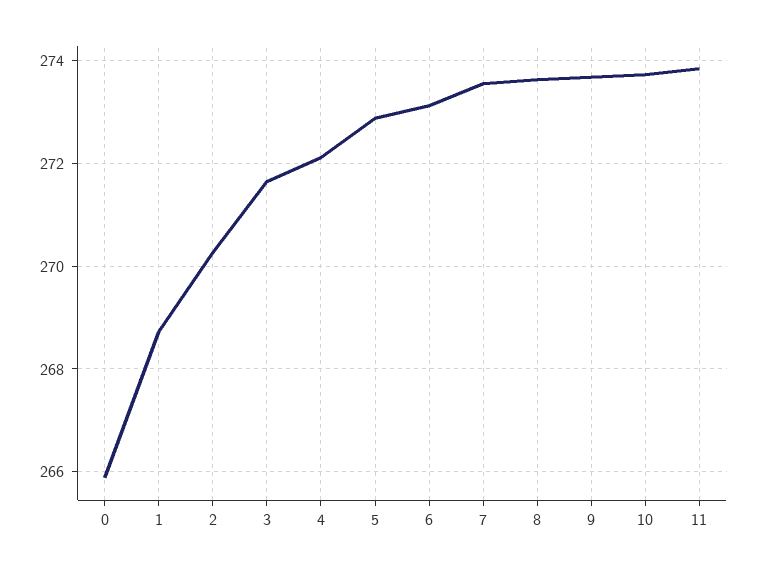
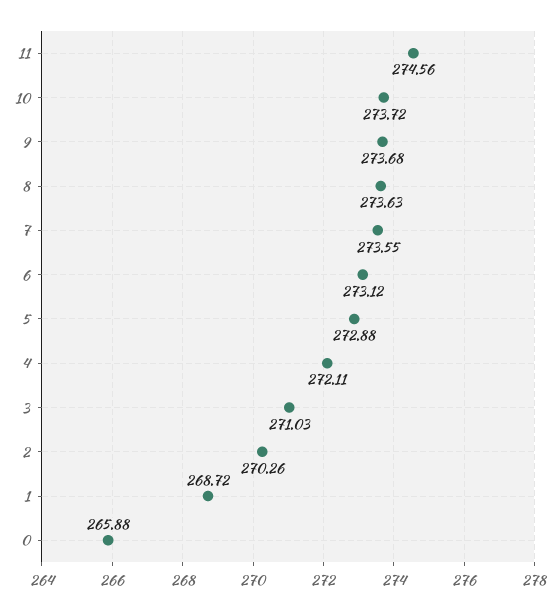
3: 271.6 -> 271.03
11: 273.8 -> 274.56

